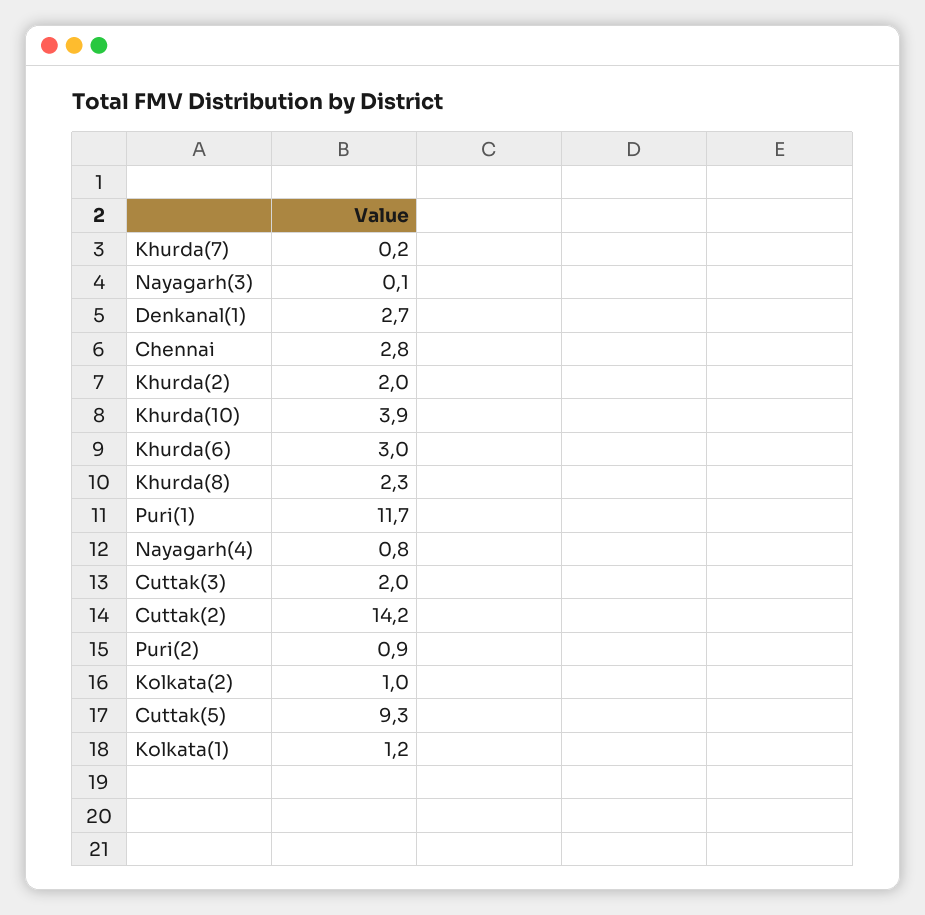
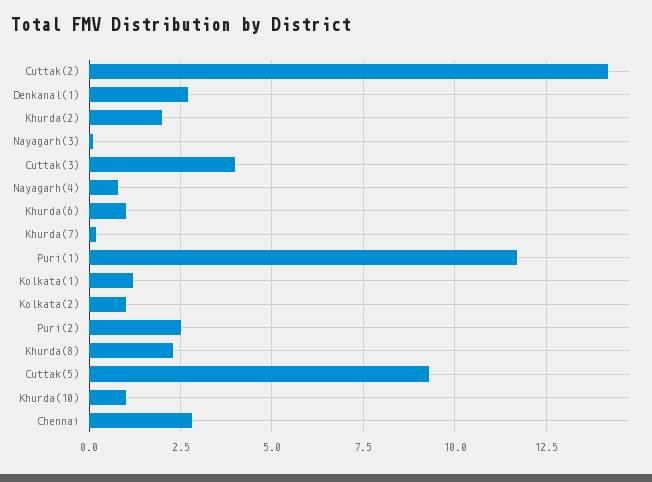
Khurda(10): 3.9 -> 1
Khurda(6): 3 -> 1
Cuttak(3): 2 -> 4
Puri(2): 0.9 -> 2.5

